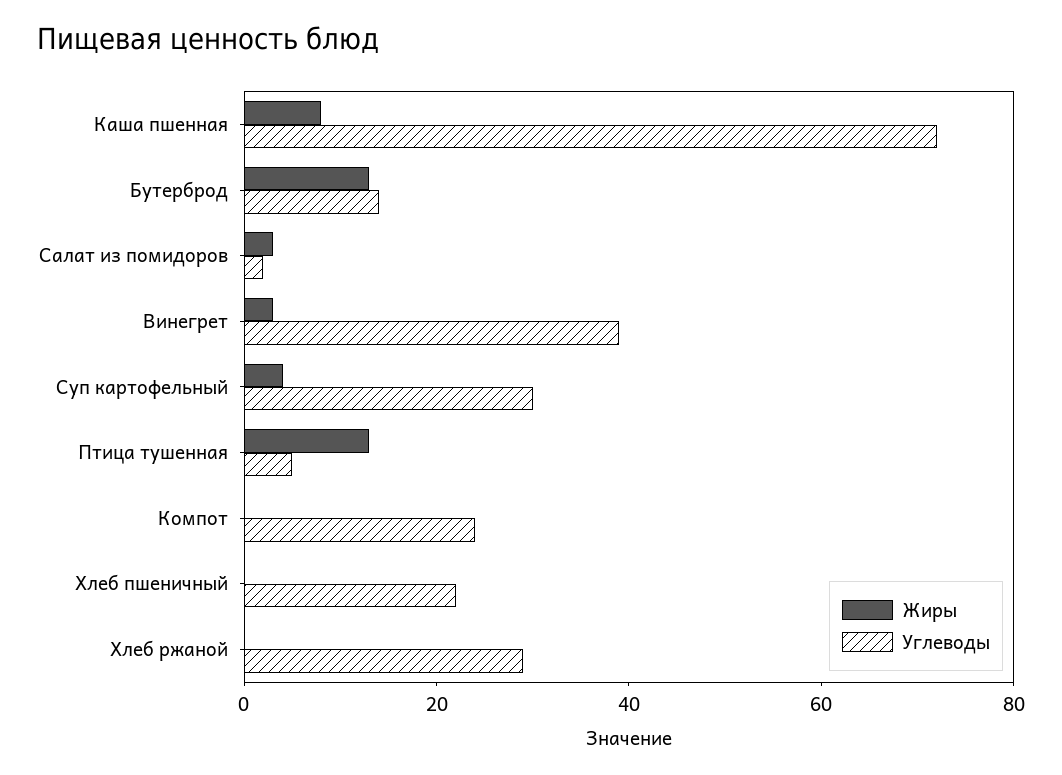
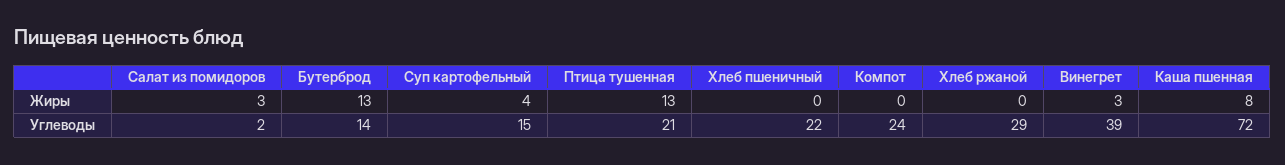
Углеводы, Суп картофельный: 30 -> 15
Углеводы, Птица тушенная: 5 -> 21

